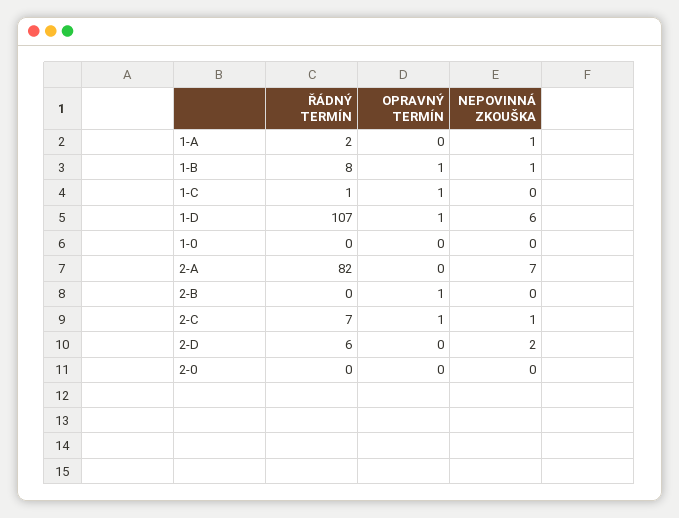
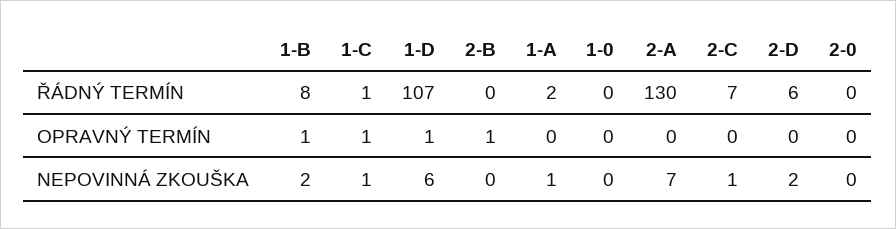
NEPOVINNÁ ZKOUŠKA, 1-B: 1 -> 2
NEPOVINNÁ ZKOUŠKA, 1-C: 0 -> 1
ŘÁDNÝ TERMÍN, 2-A: 82 -> 130
OPRAVNÝ TERMÍN, 2-C: 1 -> 0

